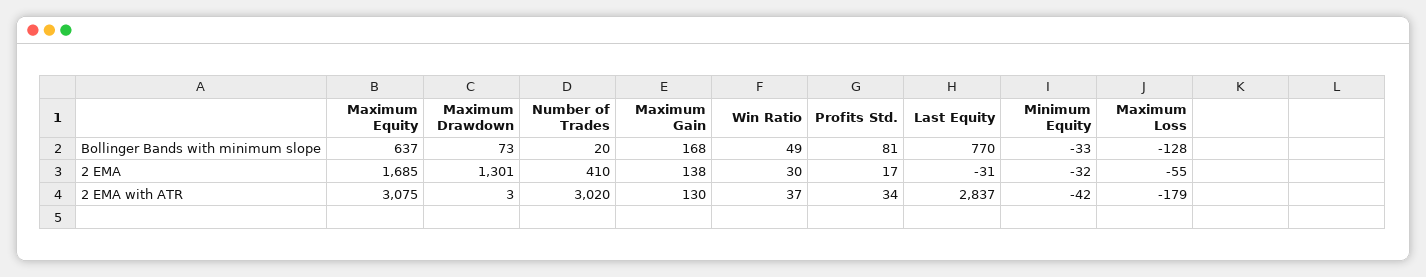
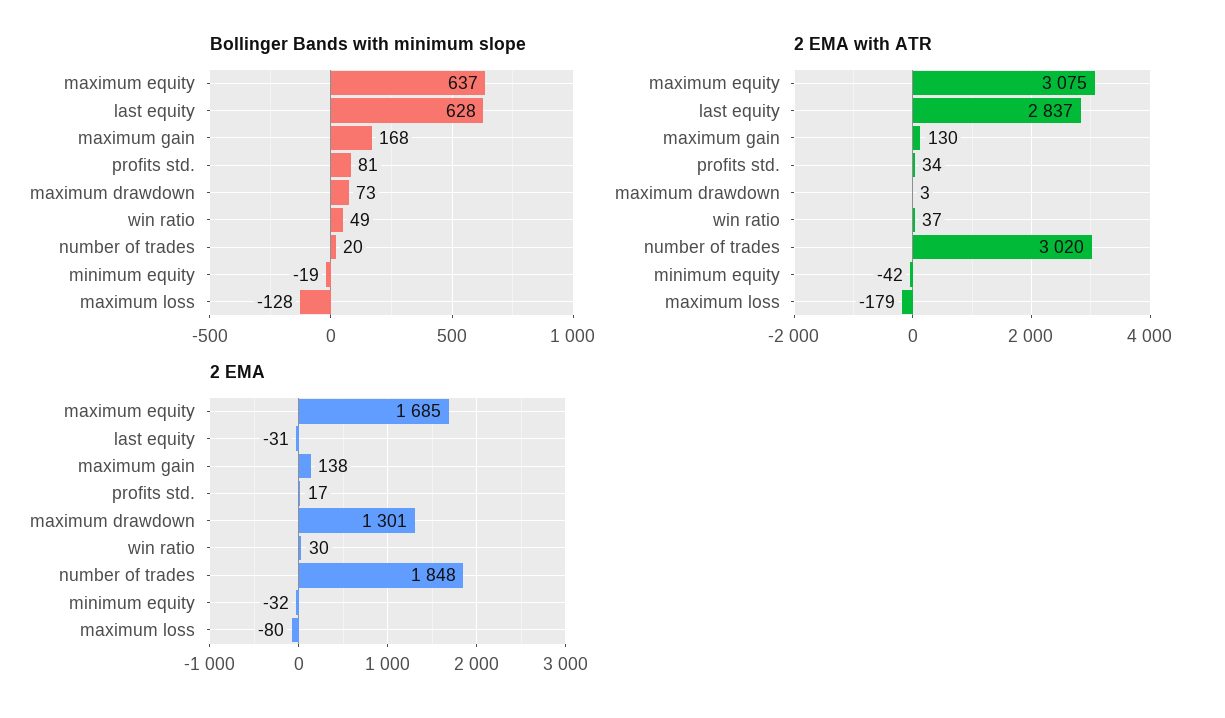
Bollinger Bands with minimum slope, Last Equity: 770 -> 628
Bollinger Bands with minimum slope, Minimum Equity: -33 -> -19
2 EMA, Number of Trades: 410 -> 1848
2 EMA, Maximum Loss: -55 -> -80

